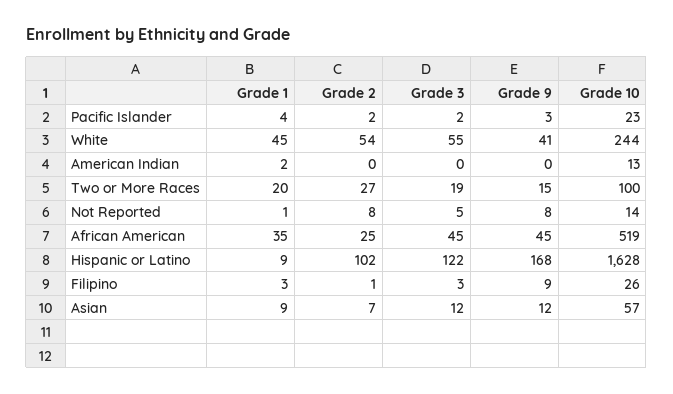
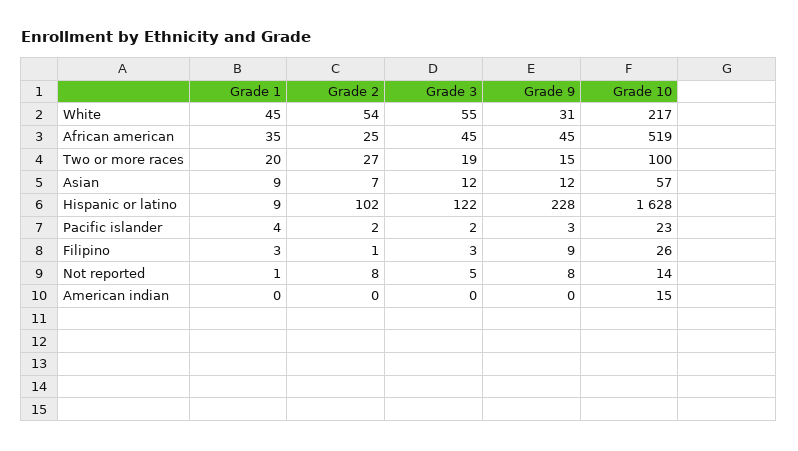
Grade 9, White: 41 -> 31
Grade 10, White: 244 -> 217
Grade 1, American Indian: 2 -> 0
Grade 10, American Indian: 13 -> 15
Grade 9, Hispanic or Latino: 168 -> 228

